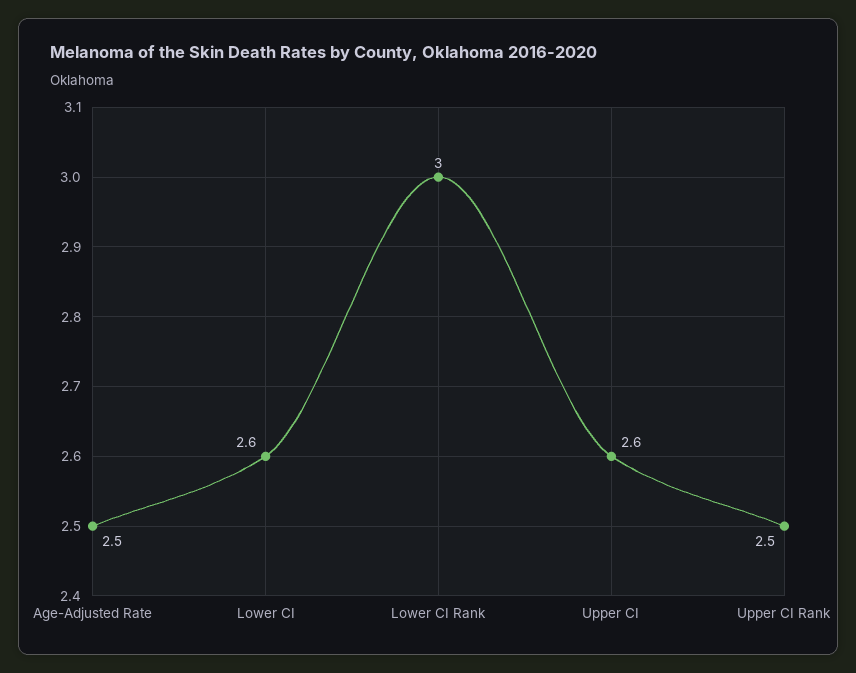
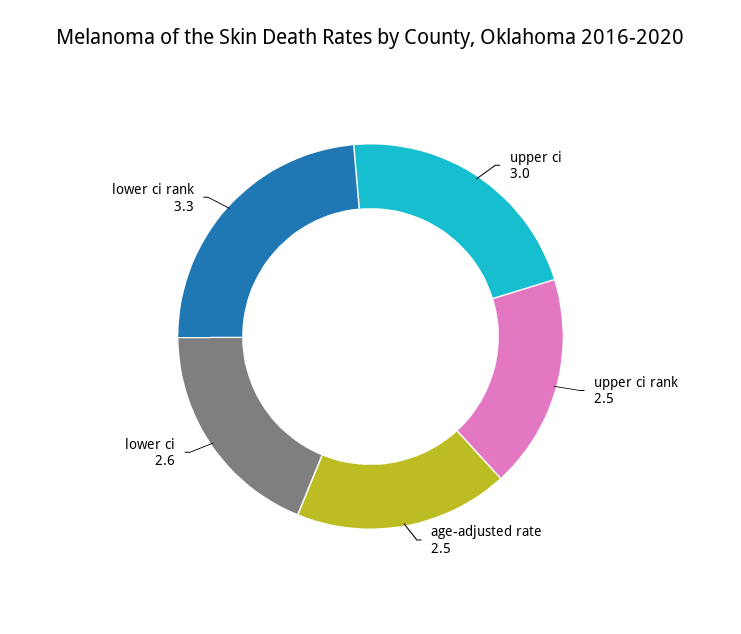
Lower CI Rank: 3 -> 3.3
Upper CI: 2.6 -> 3

